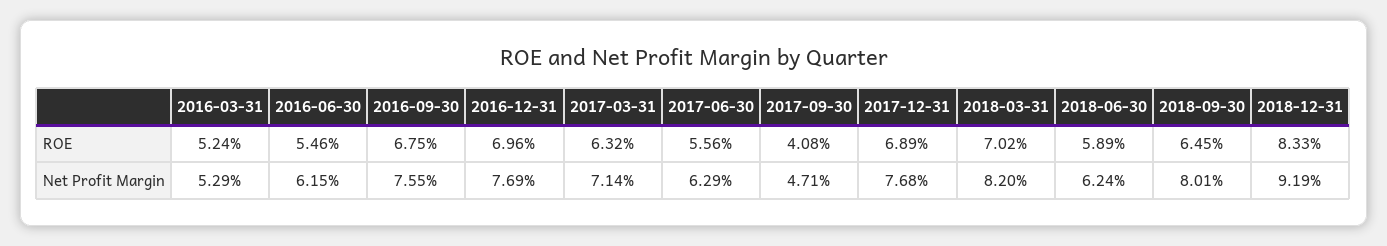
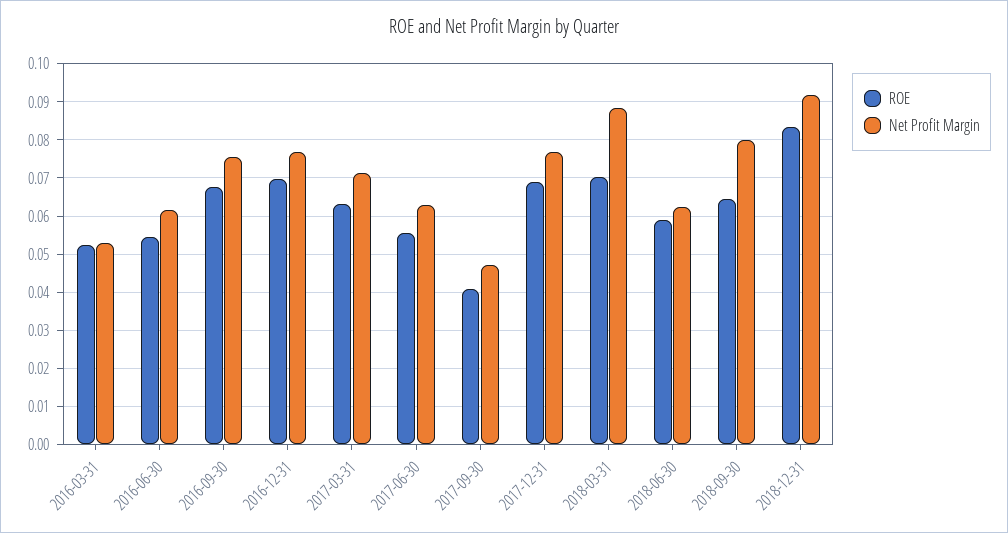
Net Profit Margin, 2018-03-31: 0.082 -> 0.088

